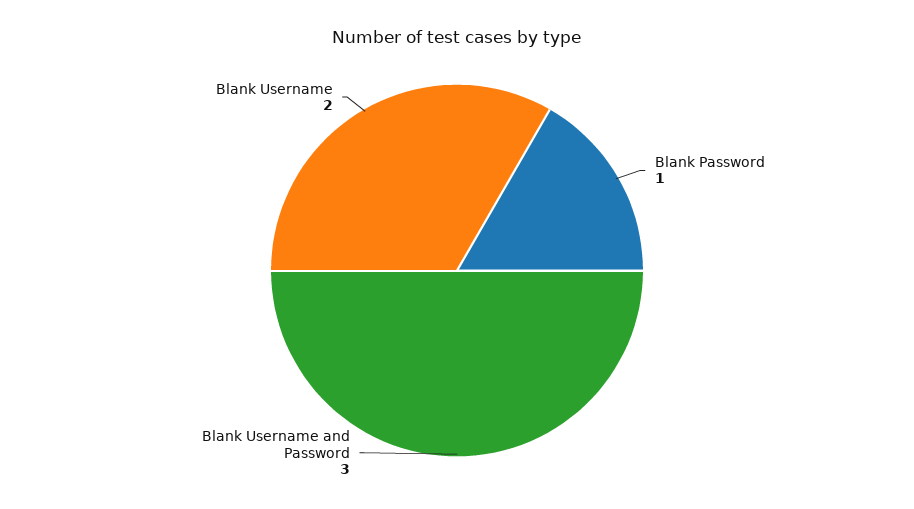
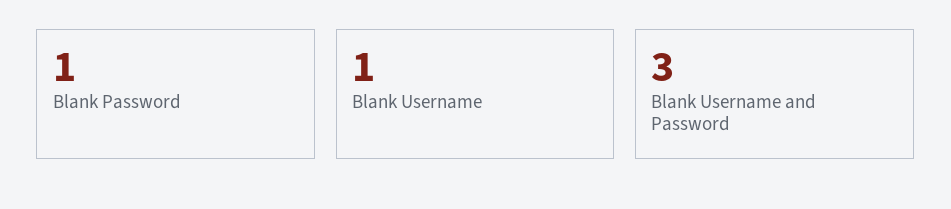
Blank Username: 2 -> 1

